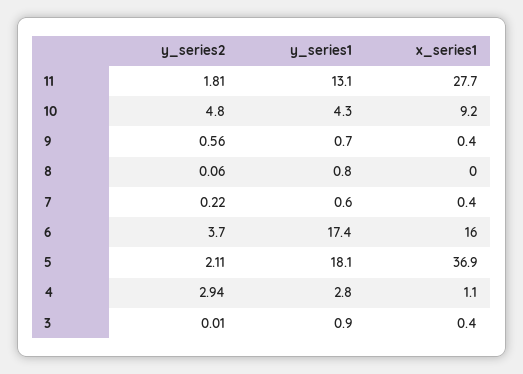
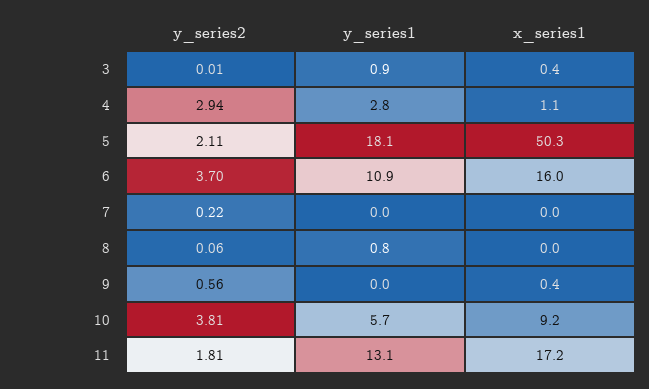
x_series1, 11: 27.7 -> 17.2
y_series2, 10: 4.8 -> 3.81
y_series1, 10: 4.3 -> 5.7
y_series1, 9: 0.7 -> 0
y_series1, 7: 0.6 -> 0
x_series1, 7: 0.4 -> 0
y_series1, 6: 17.4 -> 10.9
x_series1, 5: 36.9 -> 50.3

